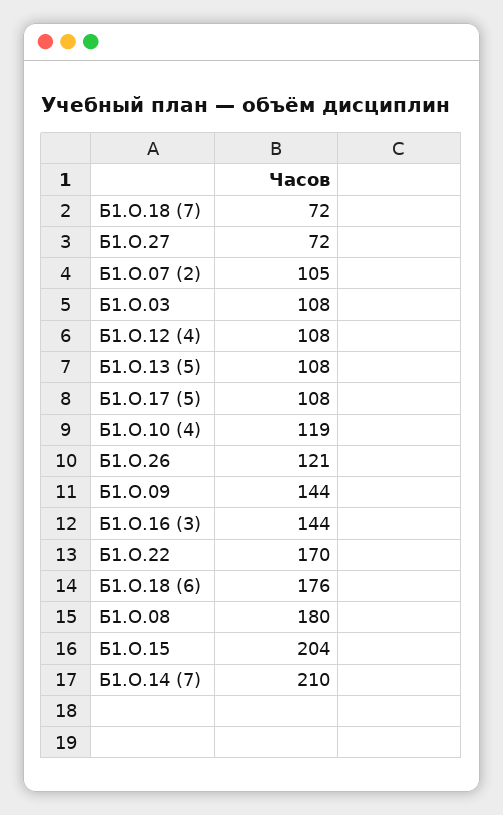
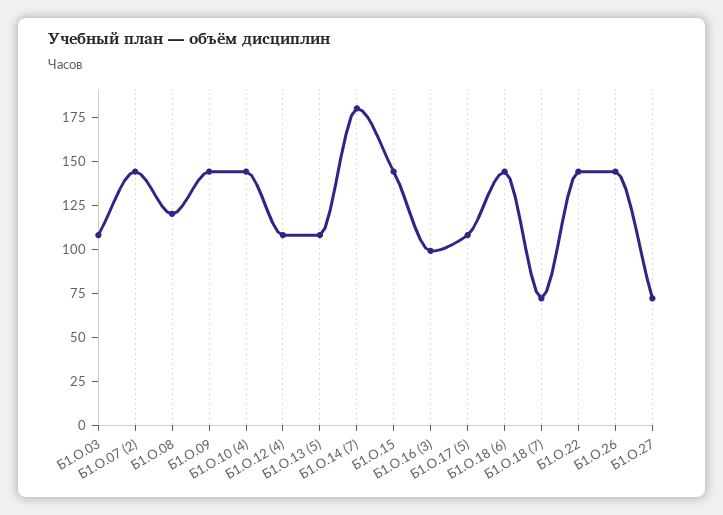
Б1.О.07 (2): 105 -> 145
Б1.О.10 (4): 119 -> 145
Б1.О.26: 121 -> 145
Б1.О.16 (3): 144 -> 100
Б1.О.22: 170 -> 145
Б1.О.18 (6): 176 -> 145
Б1.О.08: 180 -> 120
Б1.О.15: 204 -> 145
Б1.О.14 (7): 210 -> 180

